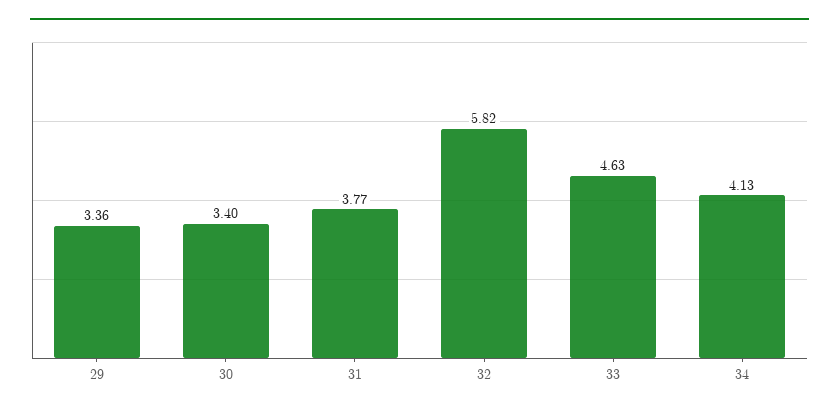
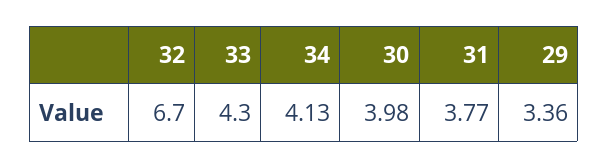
30: 3.4 -> 3.98
32: 5.82 -> 6.7
33: 4.63 -> 4.3

